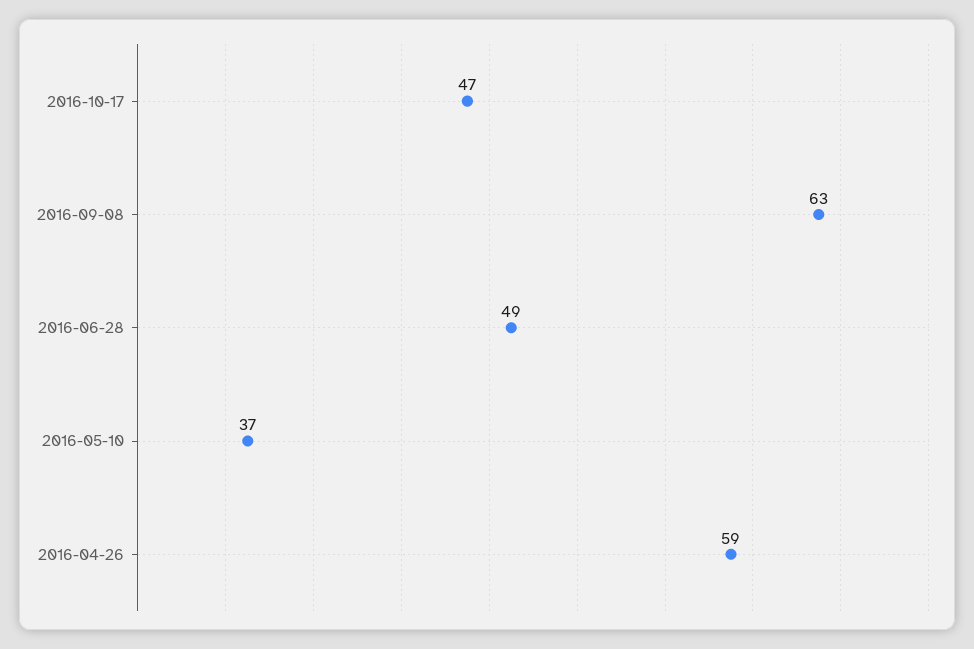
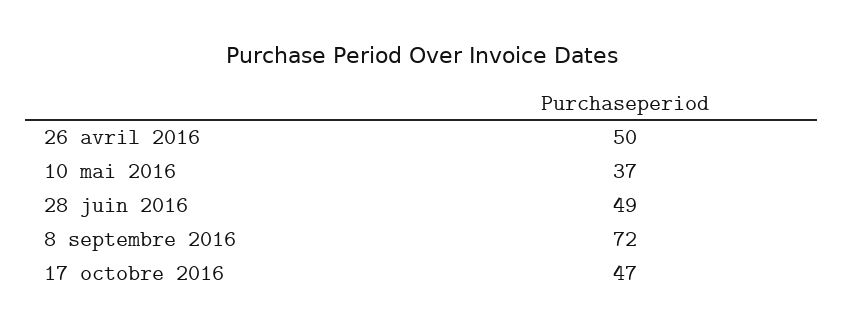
2016-09-08: 63 -> 72
2016-04-26: 59 -> 50

